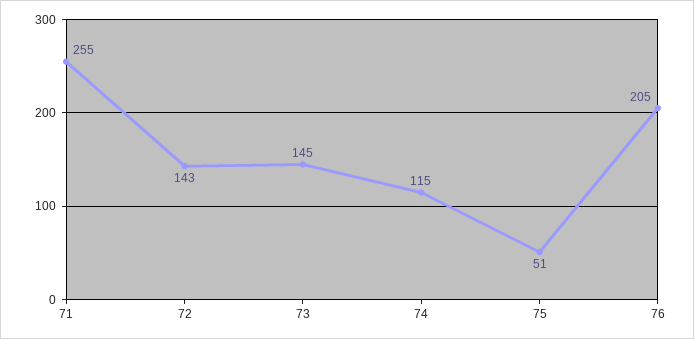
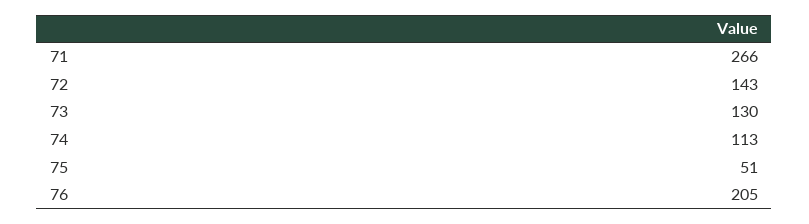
71: 255 -> 266
73: 145 -> 130
74: 115 -> 113

